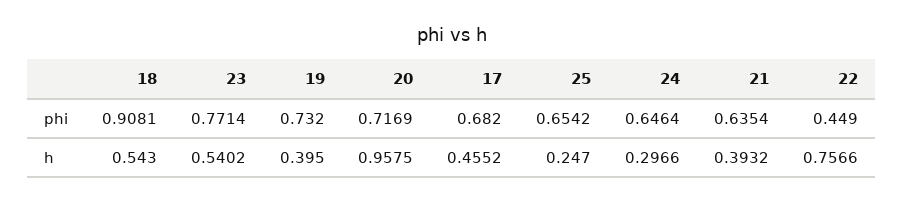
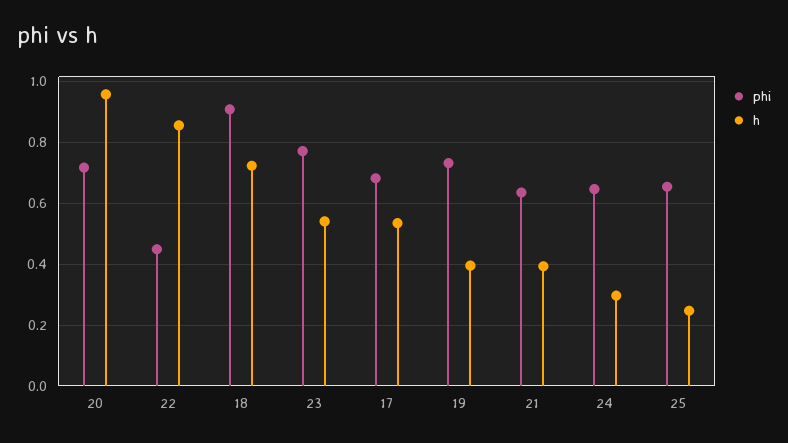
h, 18: 0.543 -> 0.72
h, 17: 0.4552 -> 0.54
h, 22: 0.7566 -> 0.86

